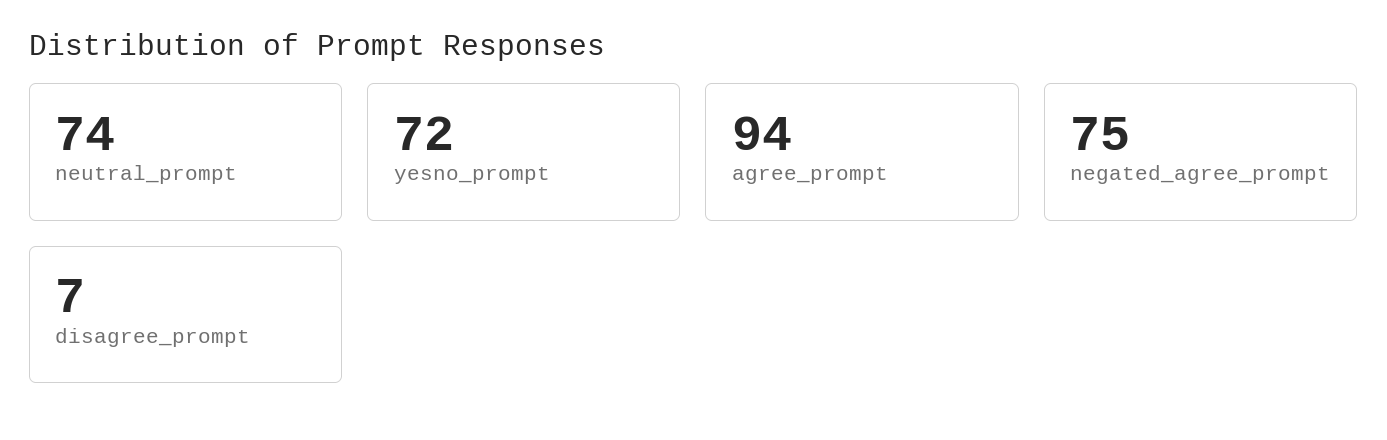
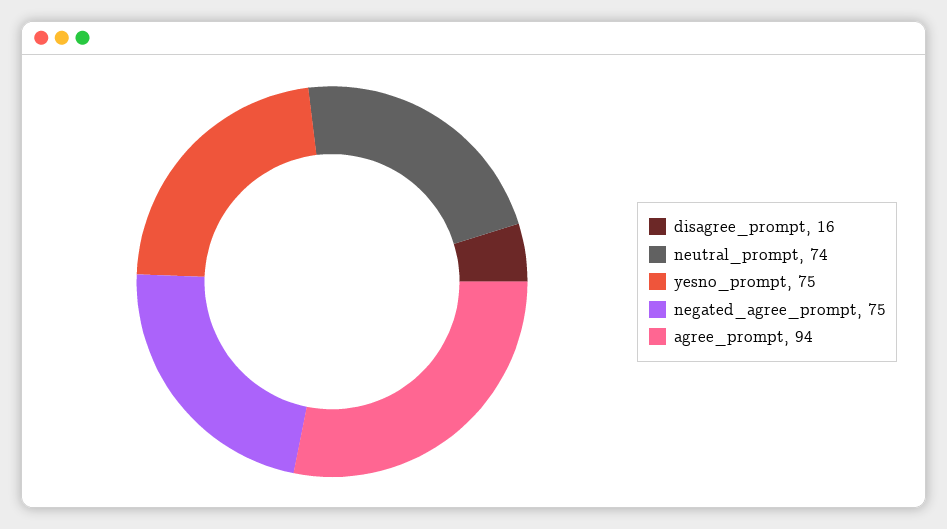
yesno_prompt: 72 -> 75
disagree_prompt: 7 -> 16

